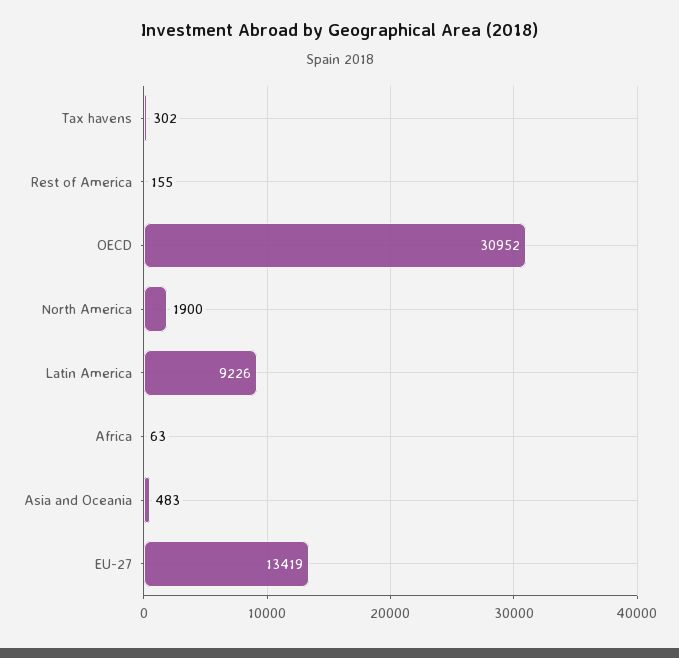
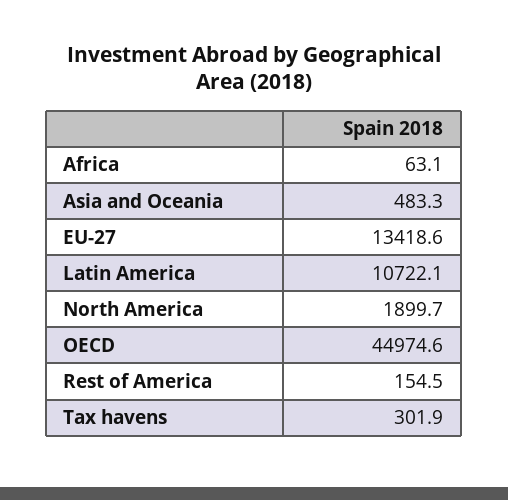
OECD: 30952 -> 44974.6
Latin America: 9226 -> 10722.1

